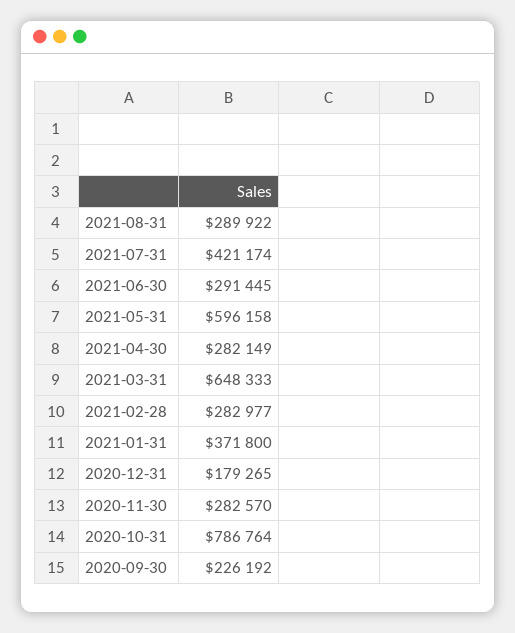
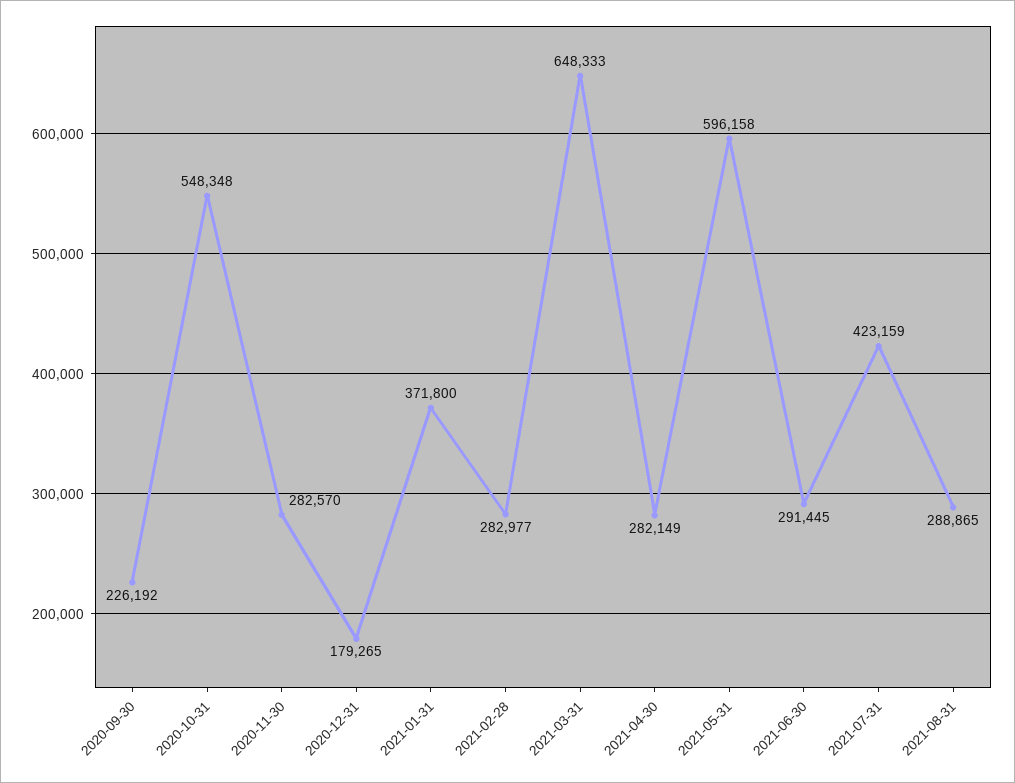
2021-08-31: 289922 -> 288865
2021-07-31: 421174 -> 423159
2020-10-31: 786764 -> 548348

